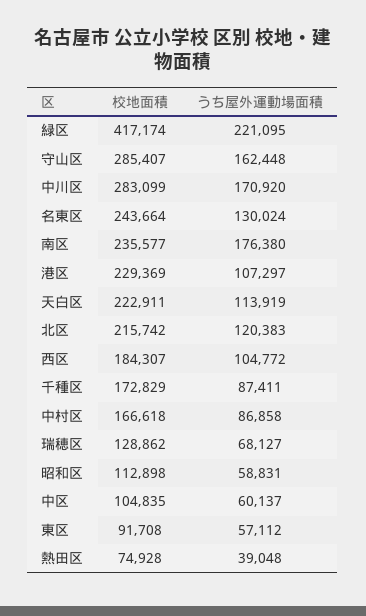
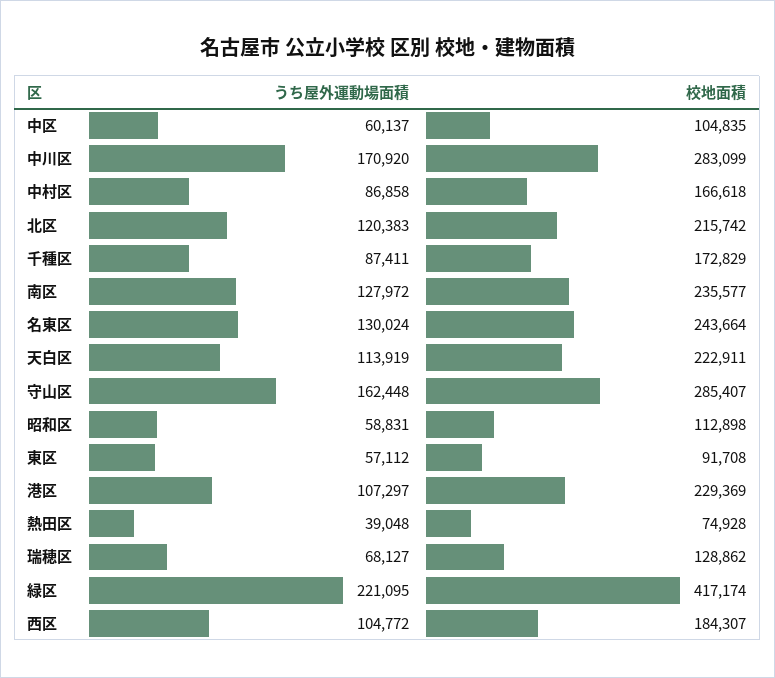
うち屋外運動場面積, 南区: 176380 -> 127972

